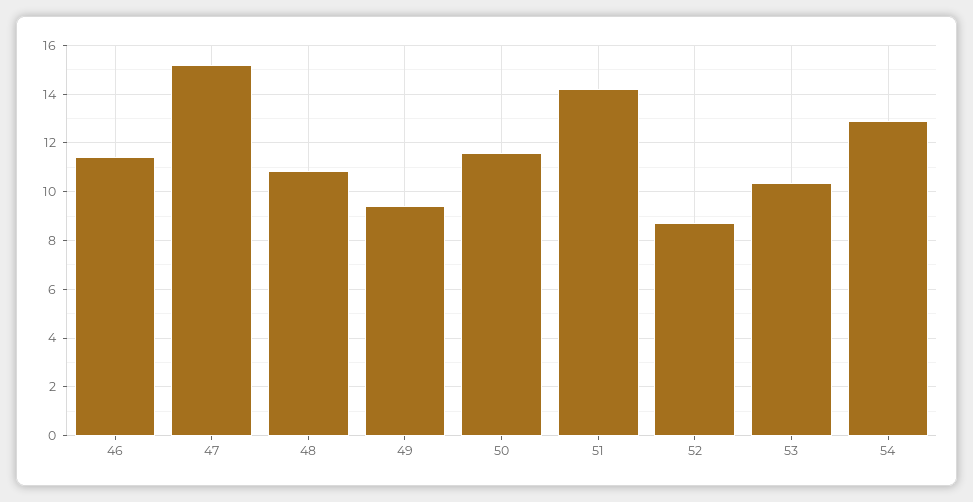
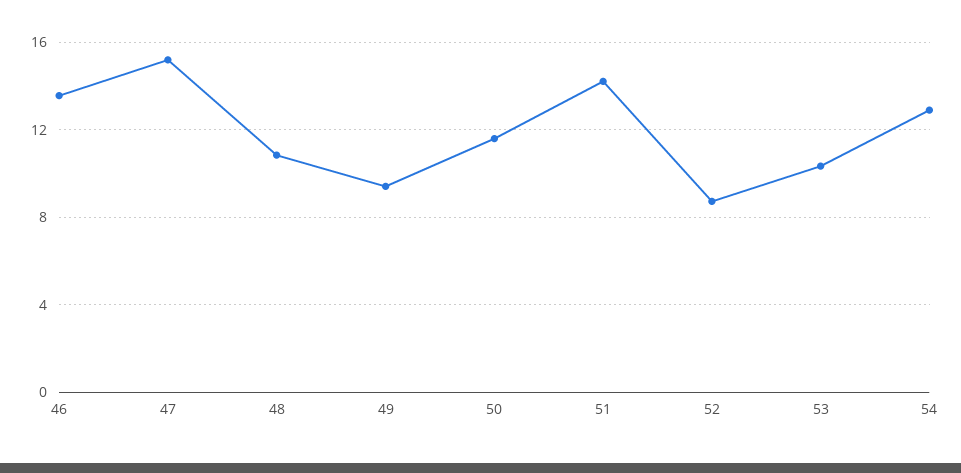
46: 11.5 -> 13.5

